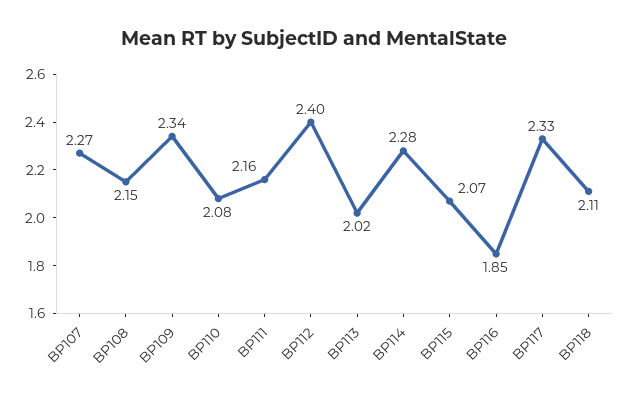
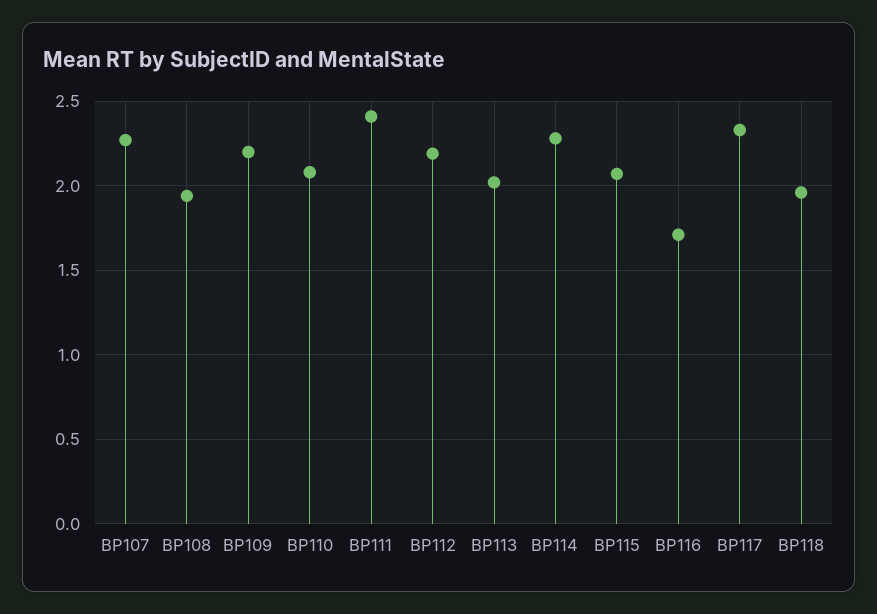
BP108: 2.15 -> 1.95
BP109: 2.34 -> 2.2
BP111: 2.16 -> 2.4
BP112: 2.4 -> 2.2
BP116: 1.85 -> 1.7
BP118: 2.11 -> 1.95

